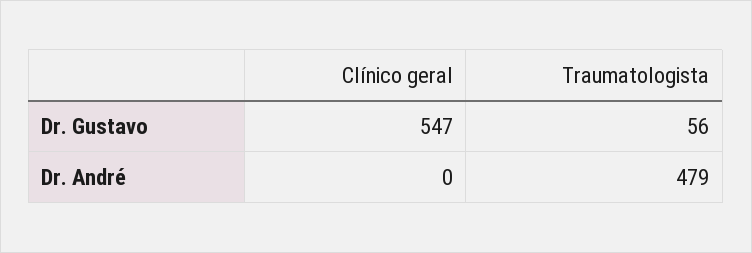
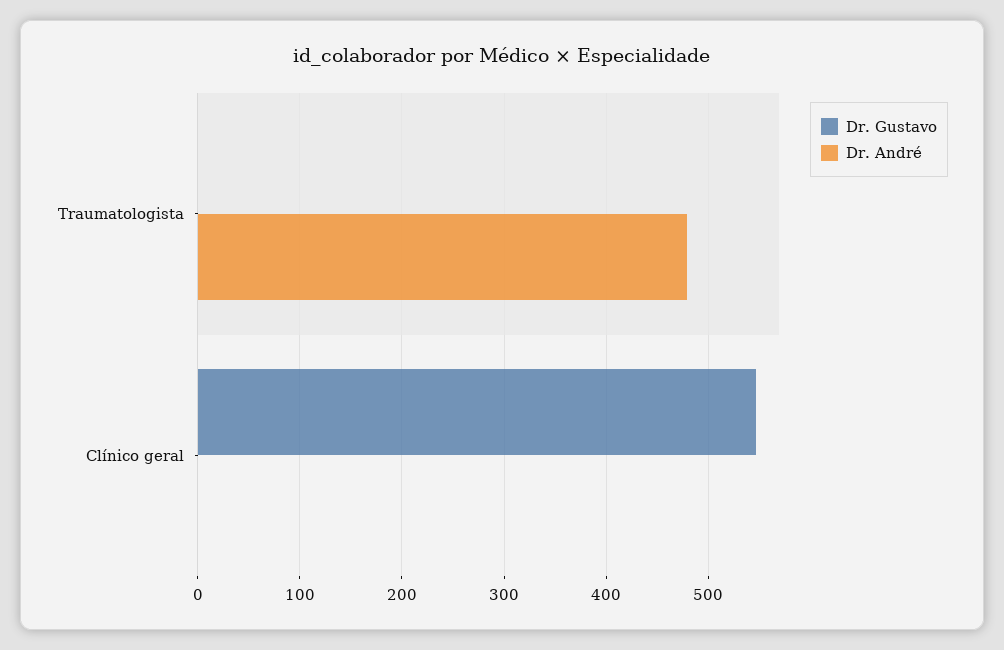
Dr. Gustavo, Traumatologista: 56 -> 0

